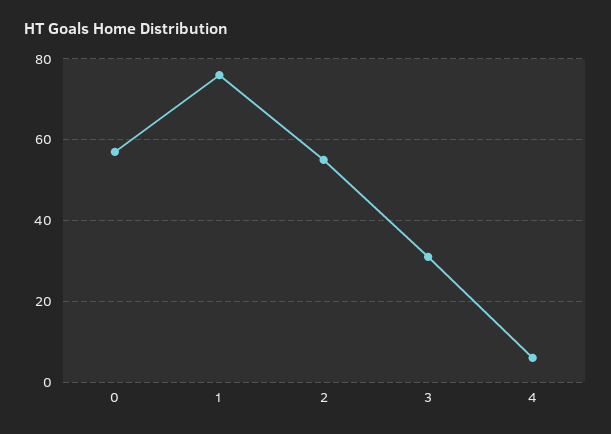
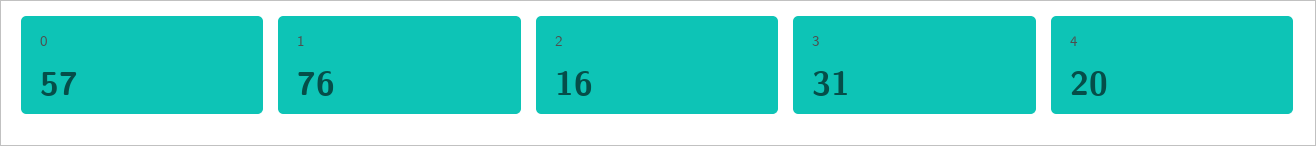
2: 55 -> 16
4: 5 -> 20

